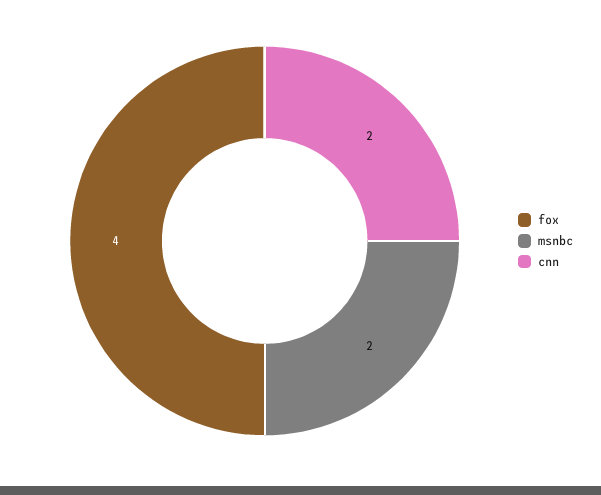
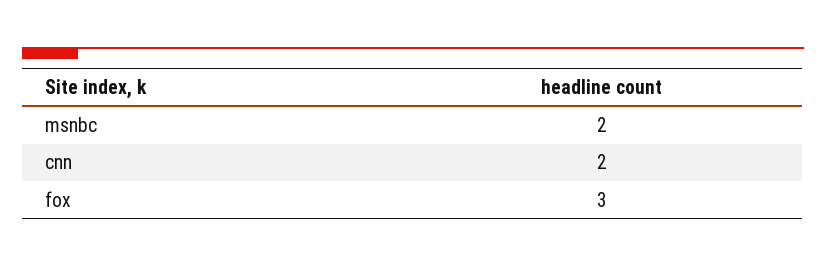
fox: 4 -> 3

